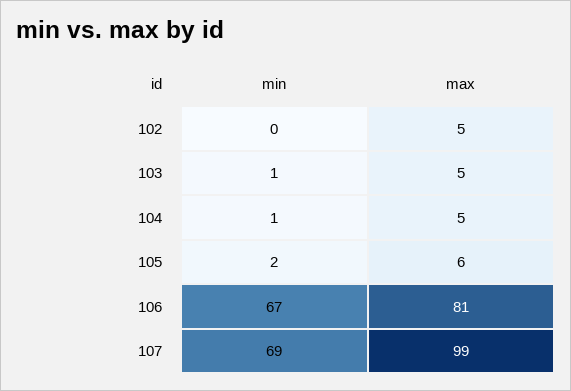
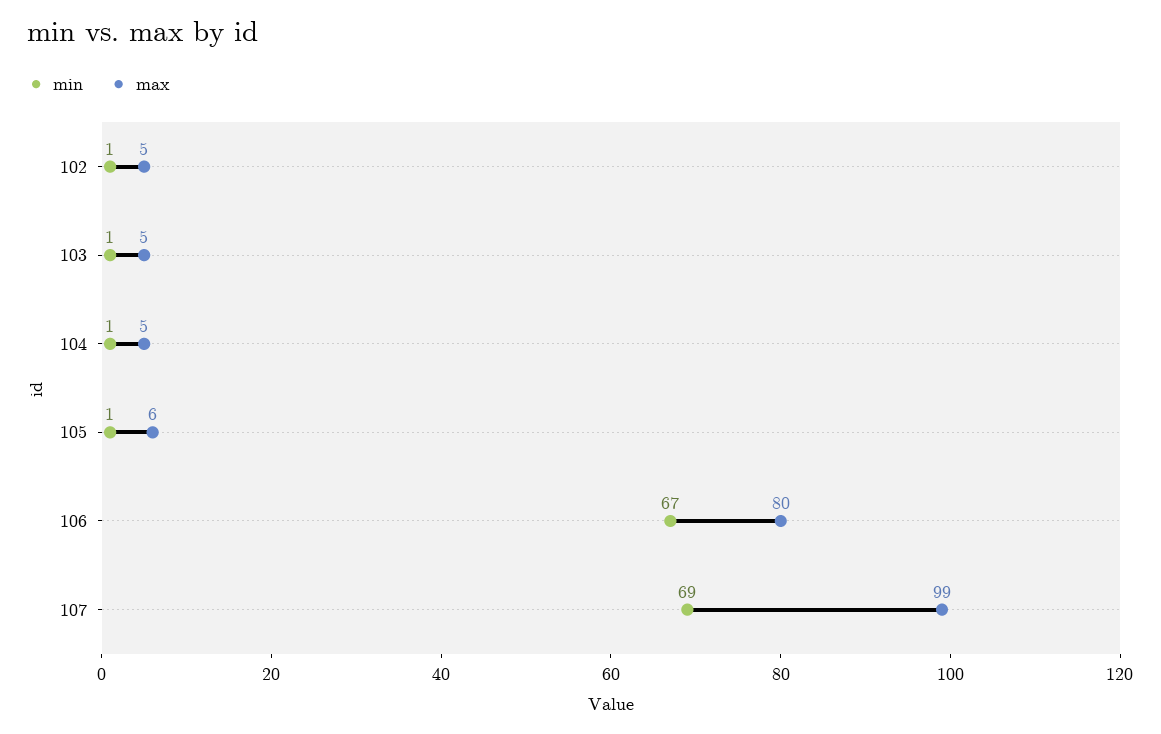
min, 102: 0 -> 1
min, 105: 2 -> 1
max, 106: 81 -> 80

